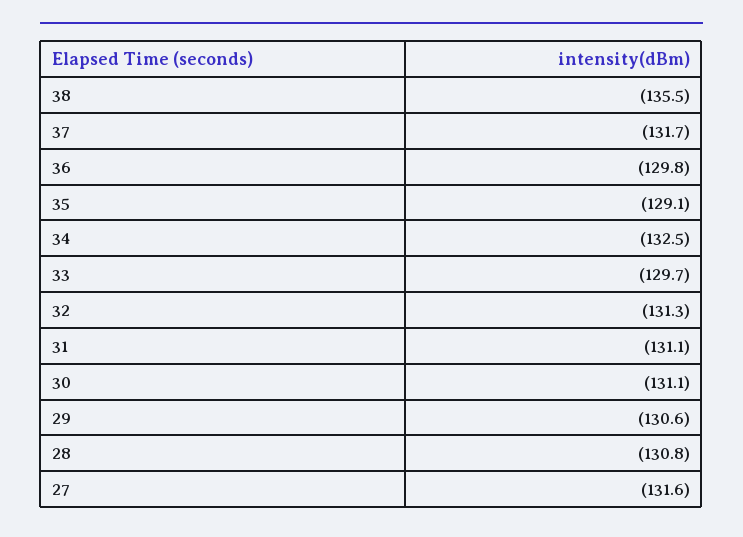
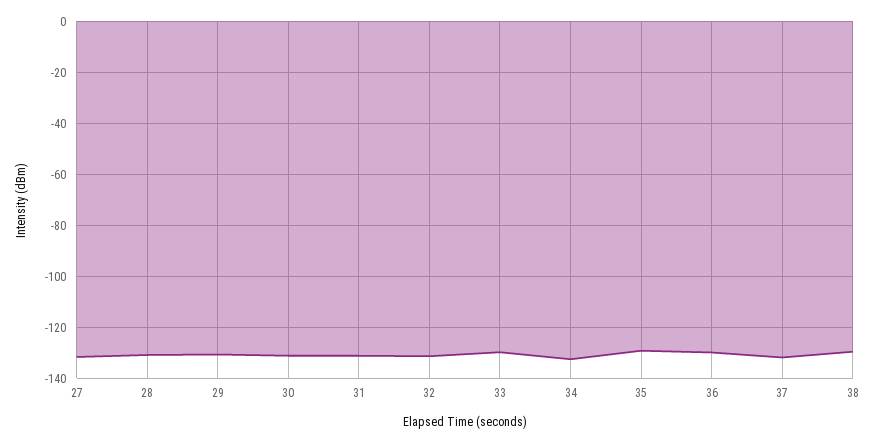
38: -135.5 -> -130

